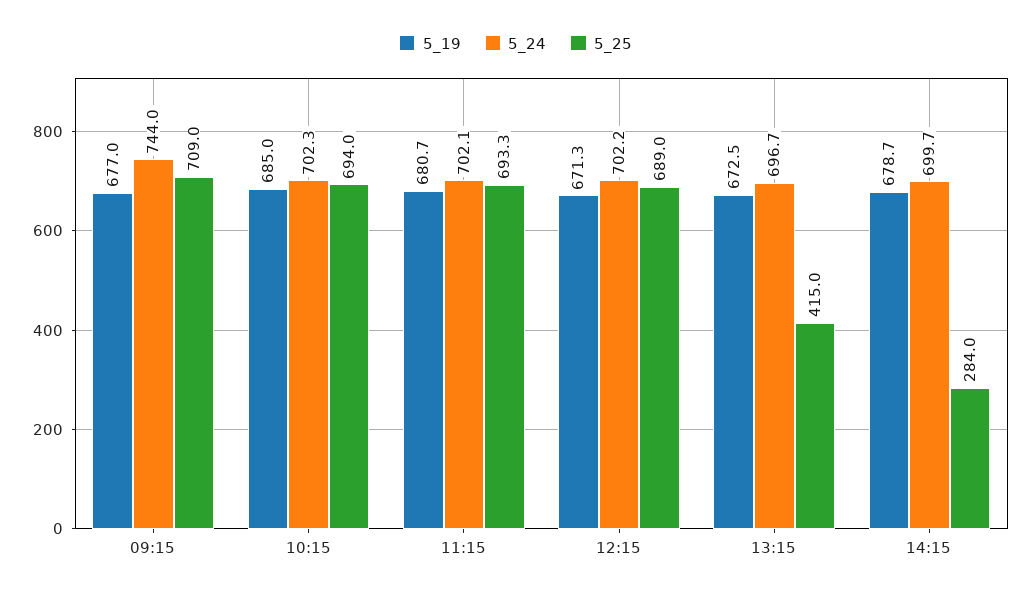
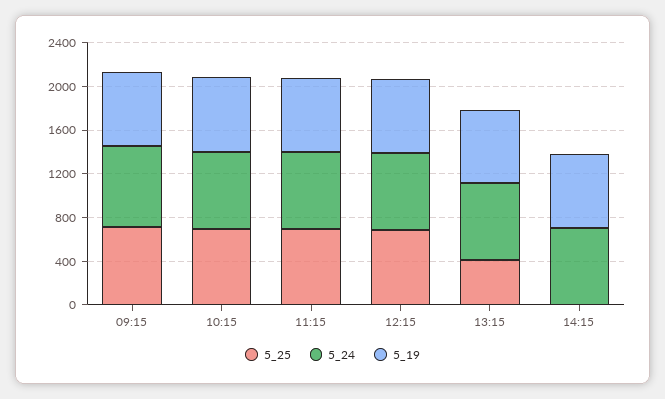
5_25, 14:15: 284 -> 0

